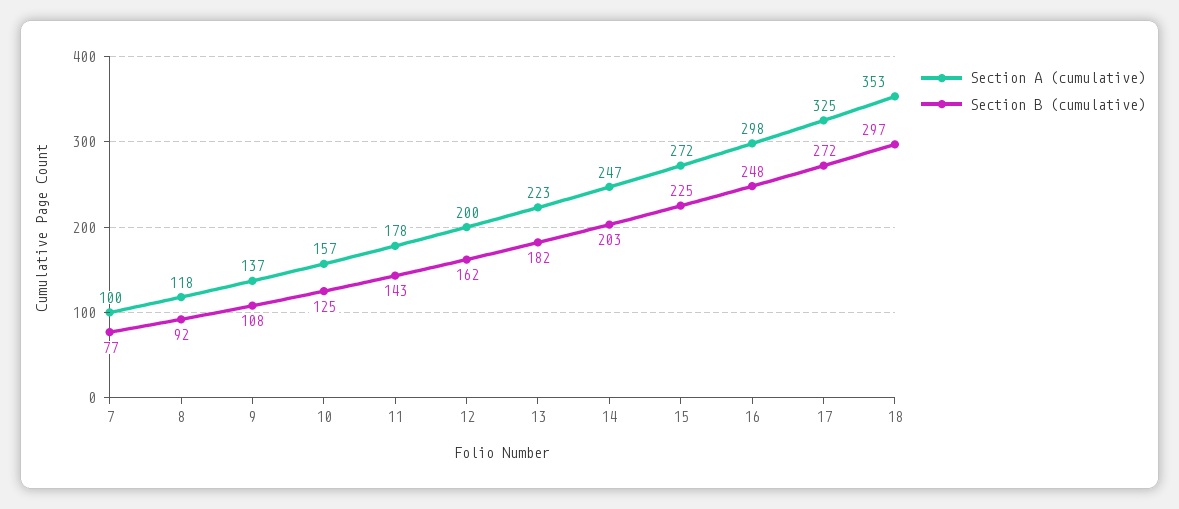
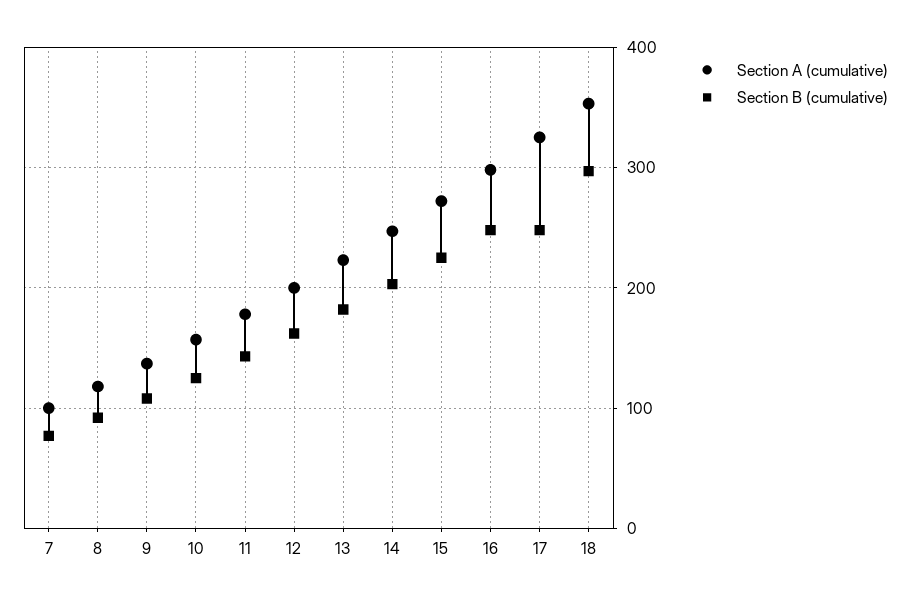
Section B (cumulative), 17: 272 -> 250

